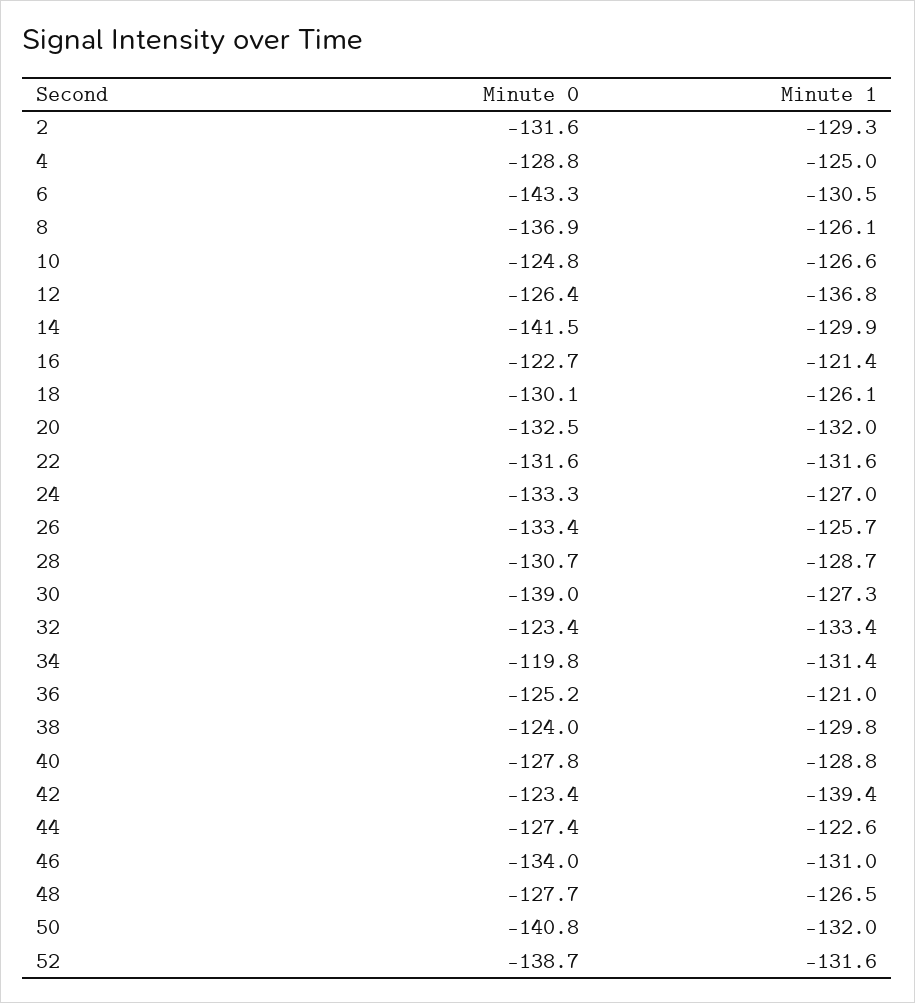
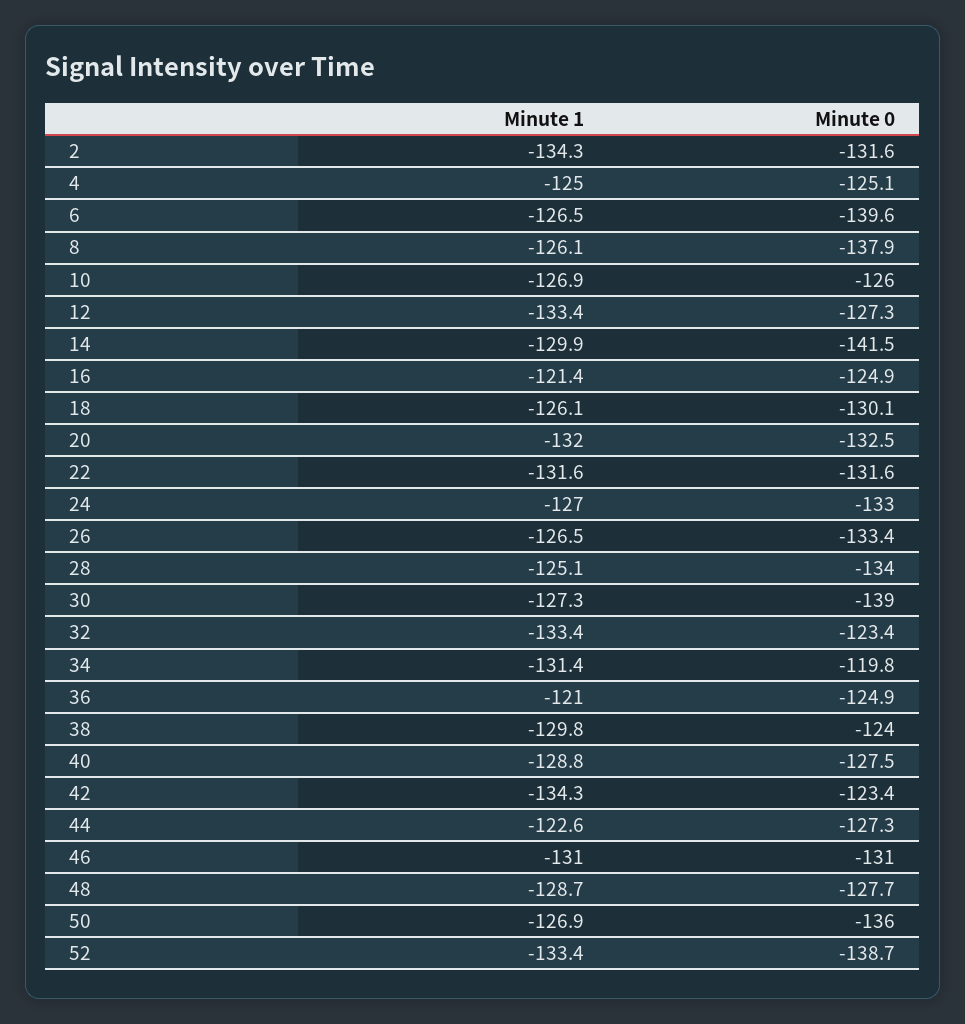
Minute 1, 2: -129.3 -> -134.3
Minute 0, 4: -128.8 -> -125.1
Minute 0, 6: -143.3 -> -139.6
Minute 1, 6: -130.5 -> -126.5
Minute 0, 8: -136.9 -> -137.9
Minute 0, 10: -124.8 -> -126
Minute 1, 10: -126.6 -> -126.9
Minute 0, 12: -126.4 -> -127.3
Minute 1, 12: -136.8 -> -133.4
Minute 0, 16: -122.7 -> -124.9
Minute 0, 24: -133.3 -> -133
Minute 1, 26: -125.7 -> -126.5
Minute 0, 28: -130.7 -> -134
Minute 1, 28: -128.7 -> -125.1
Minute 0, 36: -125.2 -> -124.9
Minute 0, 40: -127.8 -> -127.5
Minute 1, 42: -139.4 -> -134.3
Minute 0, 44: -127.4 -> -127.3
Minute 0, 46: -134 -> -131
Minute 1, 48: -126.5 -> -128.7
Minute 0, 50: -140.8 -> -136
Minute 1, 50: -132 -> -126.9
Minute 1, 52: -131.6 -> -133.4

